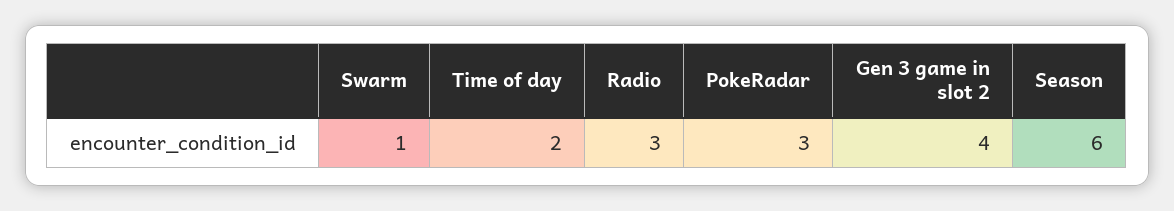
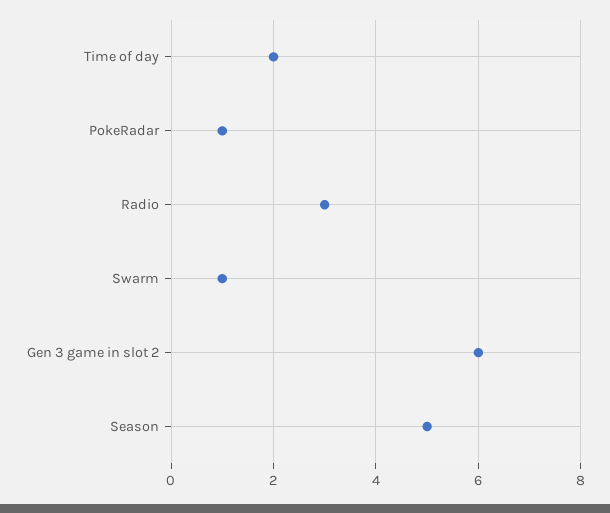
PokeRadar: 3 -> 1
Gen 3 game in slot 2: 4 -> 6
Season: 6 -> 5

